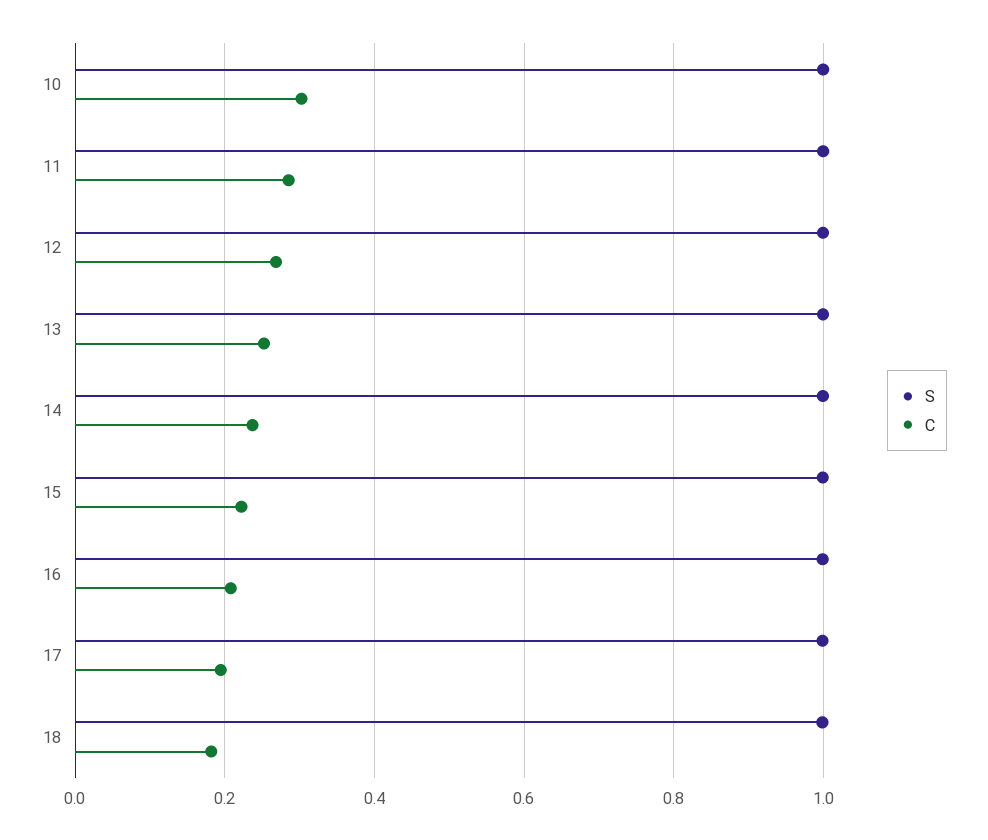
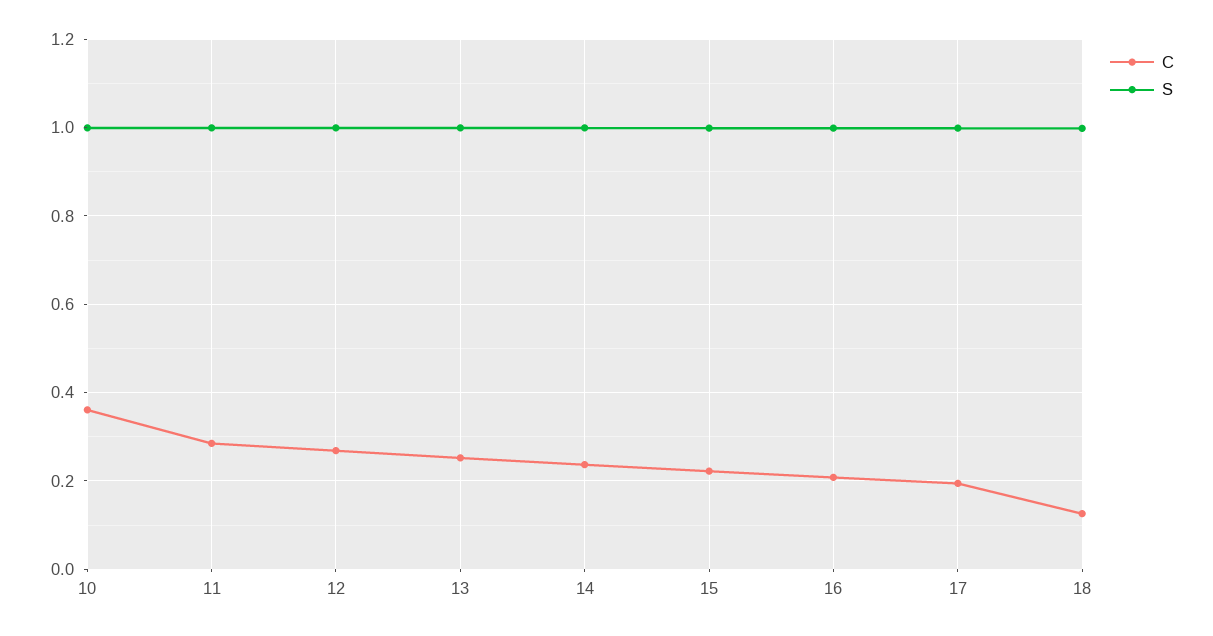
C, 10: 0.3 -> 0.36
C, 18: 0.18 -> 0.12

